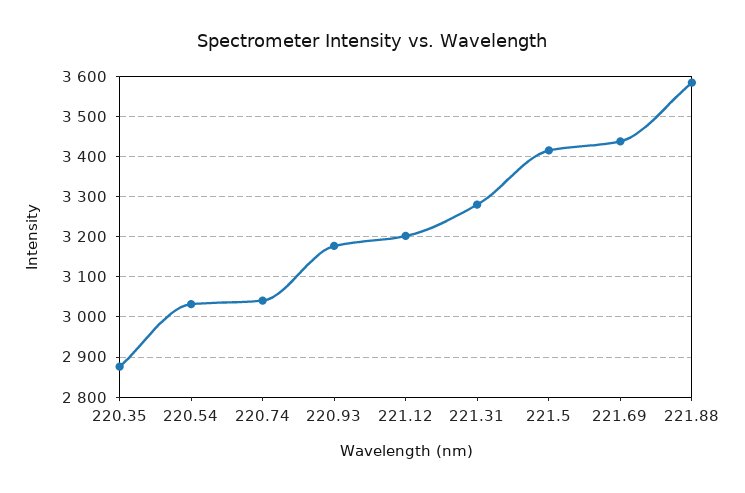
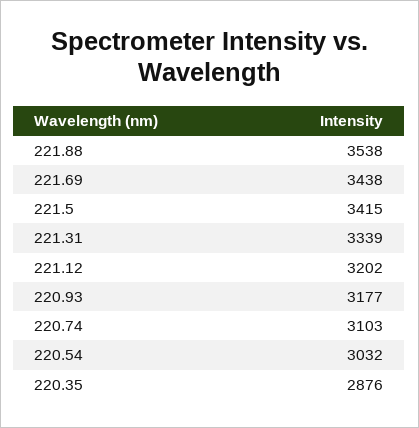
220.74: 3040 -> 3103
221.31: 3280 -> 3339
221.88: 3580 -> 3538

